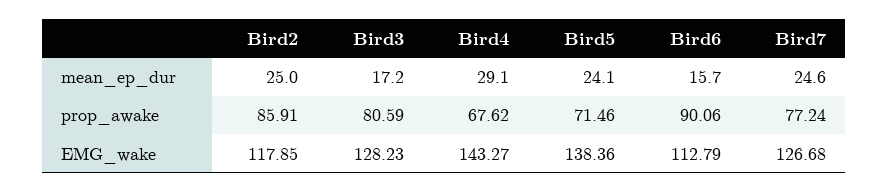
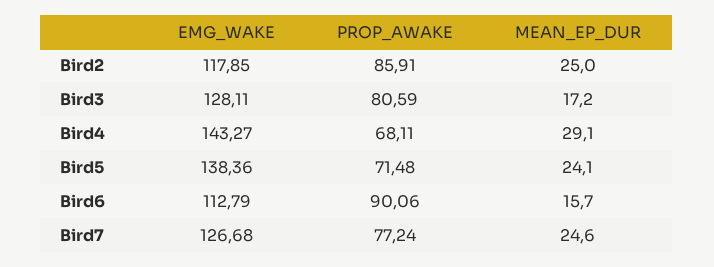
Bird4, prop_awake: 67.62 -> 68.11
Bird5, prop_awake: 71.46 -> 71.48
Bird3, EMG_wake: 128.23 -> 128.11

